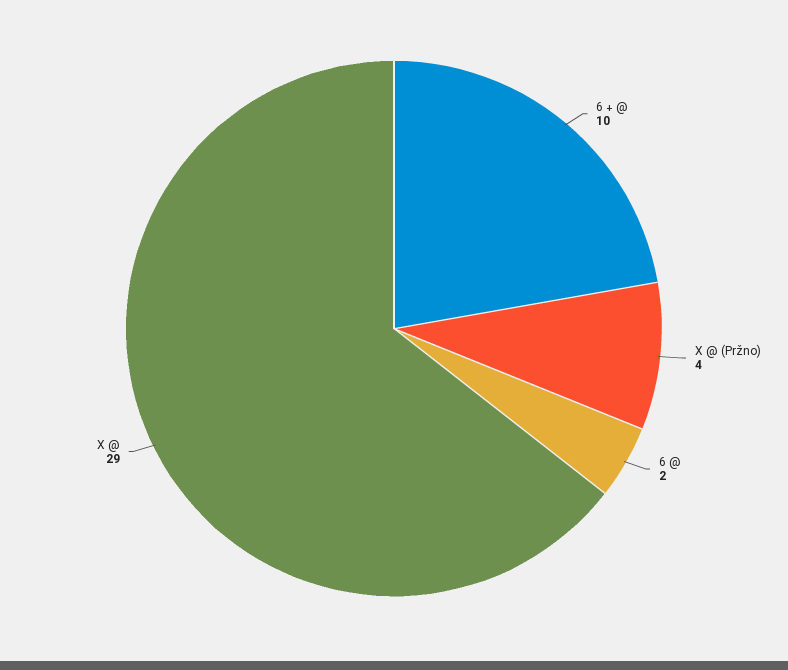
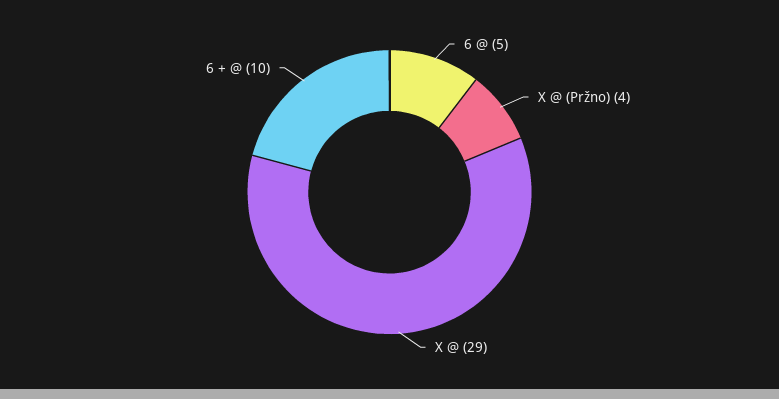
6 @: 2 -> 5

